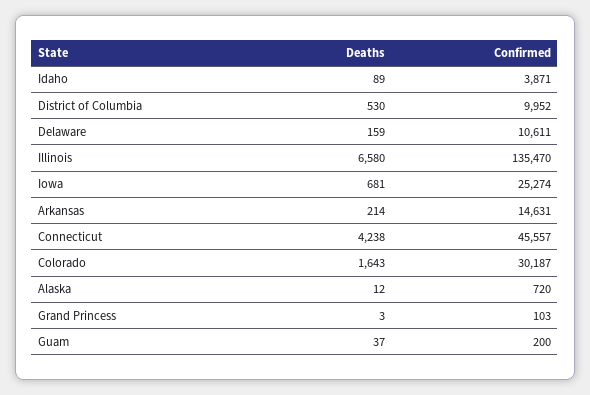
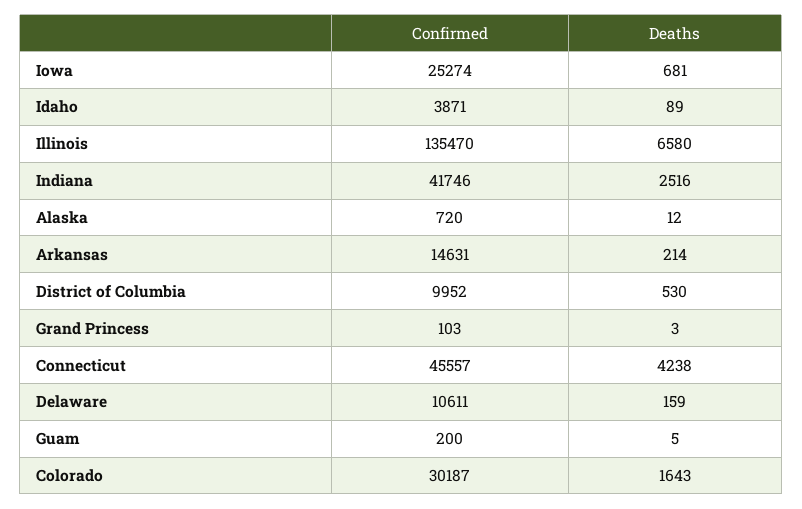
Deaths, Guam: 37 -> 5
Confirmed, Indiana: none -> 41746
Deaths, Indiana: none -> 2516

